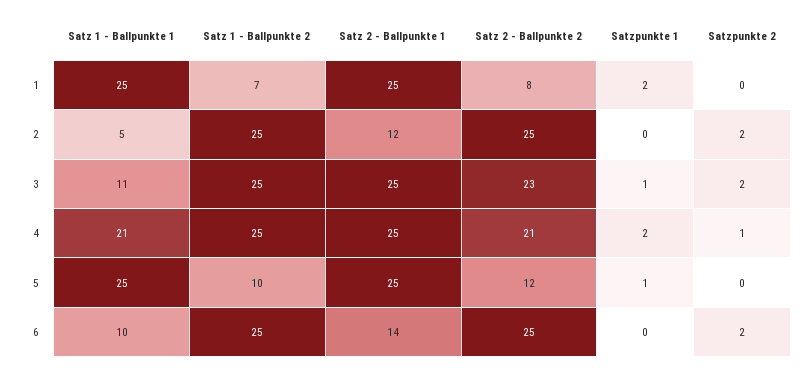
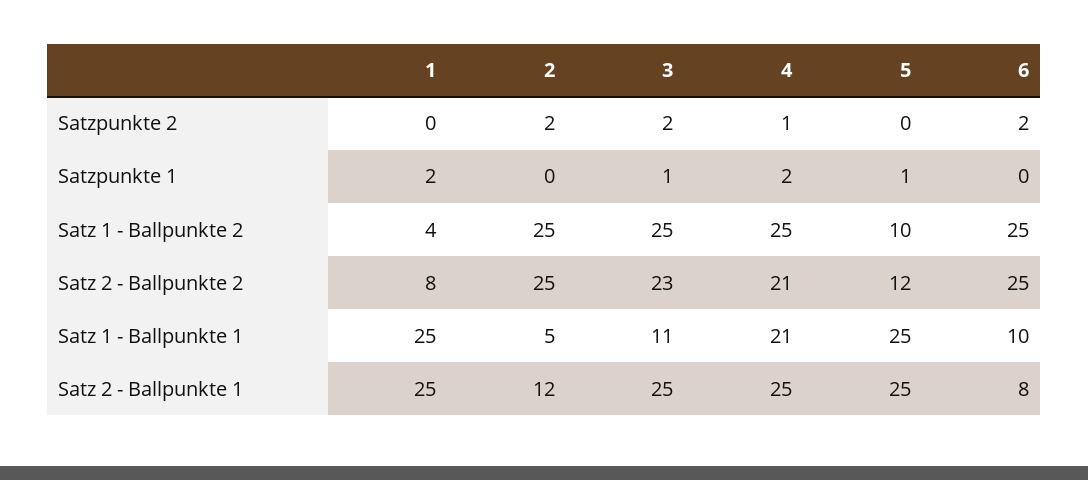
Satz 1 - Ballpunkte 2, 1: 7 -> 4
Satz 2 - Ballpunkte 1, 6: 14 -> 8

